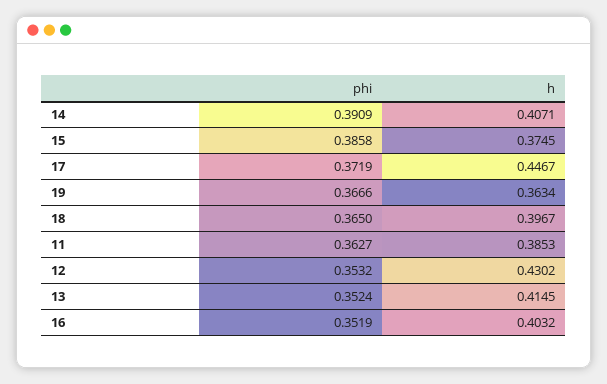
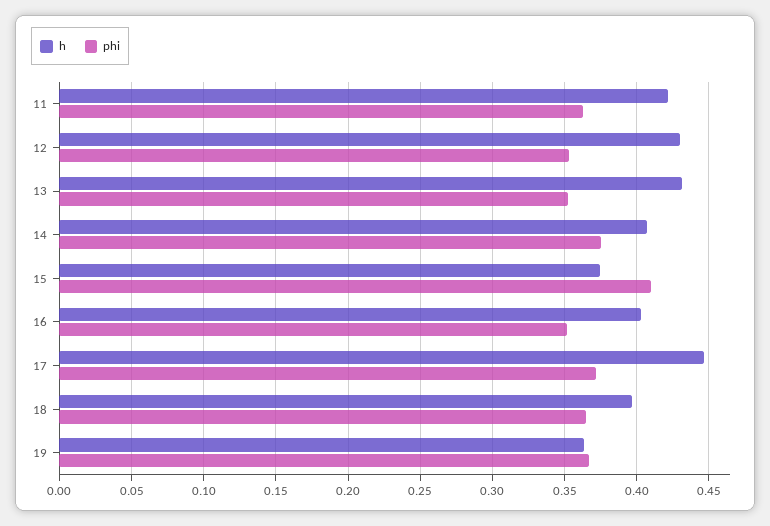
phi, 14: 0.3909 -> 0.375
phi, 15: 0.3858 -> 0.41
h, 11: 0.3853 -> 0.42
h, 13: 0.4145 -> 0.43

